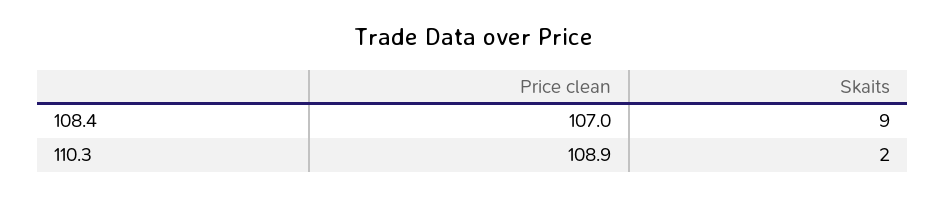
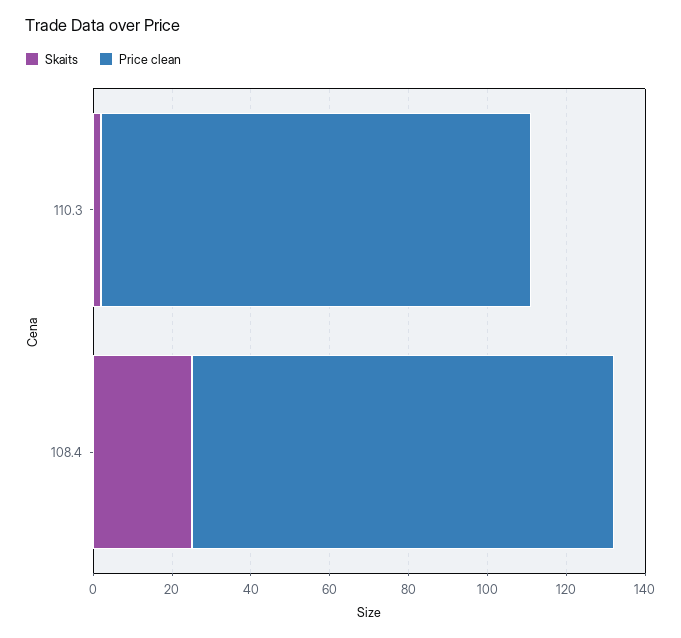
Skaits, 108.4: 9 -> 25

